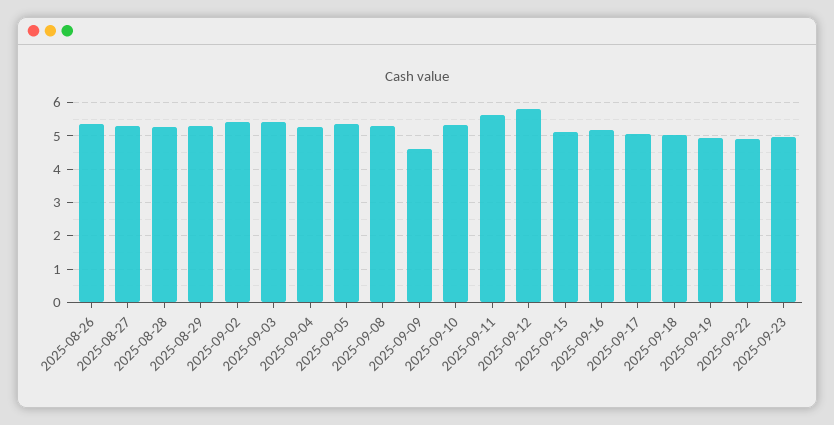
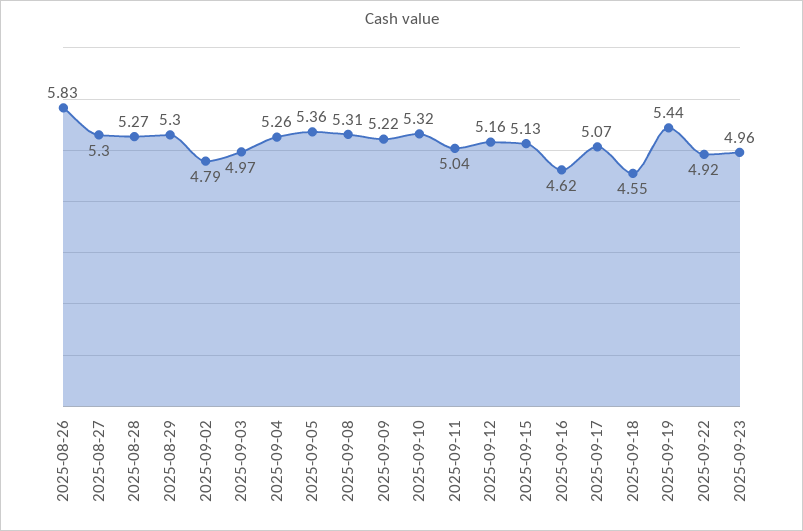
2025-08-26: 5.4 -> 5.83
2025-09-02: 5.4 -> 4.79
2025-09-03: 5.4 -> 4.97
2025-09-09: 4.6 -> 5.22
2025-09-11: 5.6 -> 5.04
2025-09-12: 5.8 -> 5.16
2025-09-16: 5.2 -> 4.62
2025-09-18: 5 -> 4.55
2025-09-19: 5 -> 5.44

